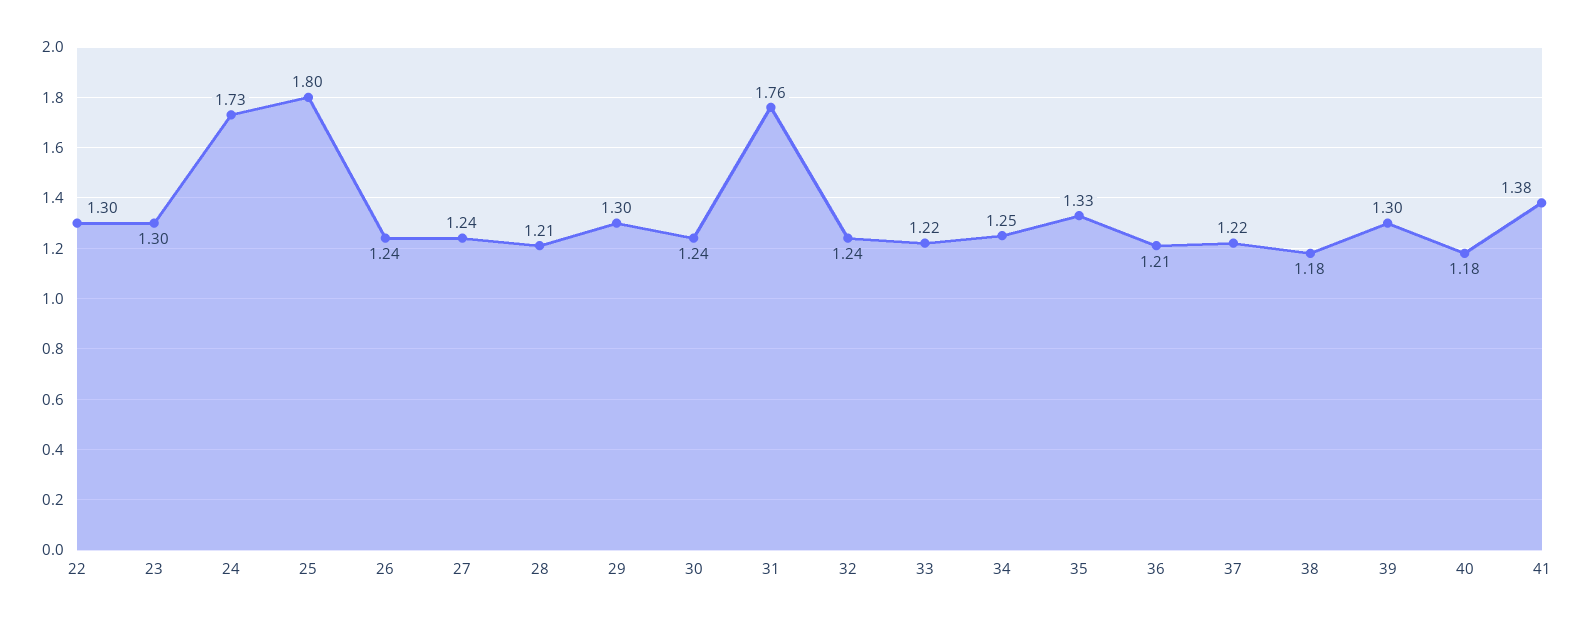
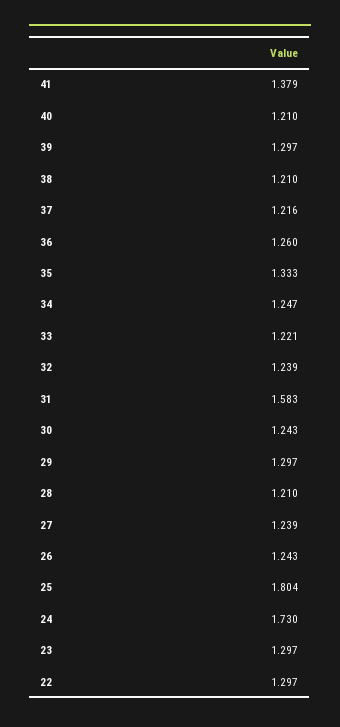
31: 1.76 -> 1.583
36: 1.21 -> 1.26
38: 1.18 -> 1.21
40: 1.18 -> 1.21

